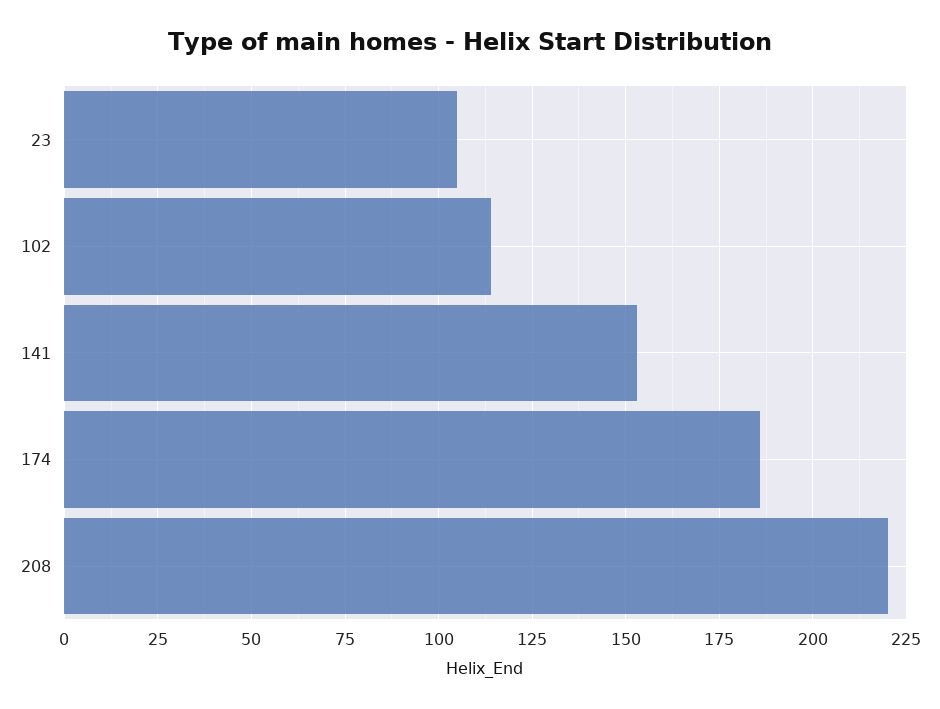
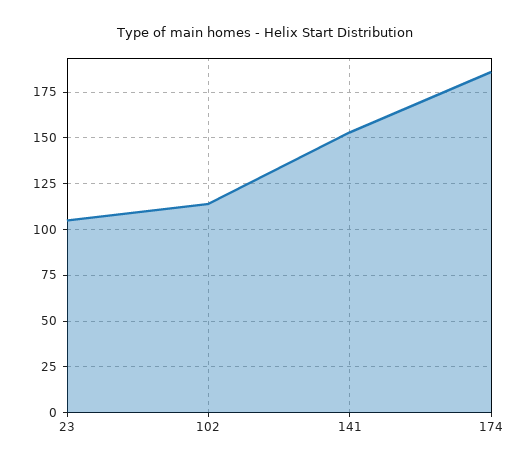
208: 220 -> none

